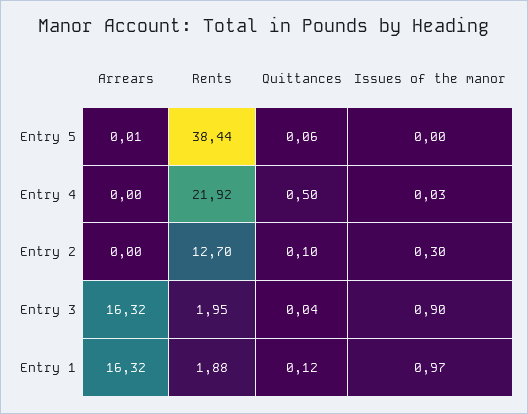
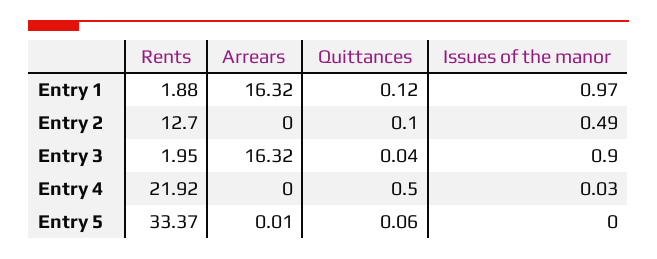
Rents, Entry 5: 38.44 -> 33.37
Issues of the manor, Entry 2: 0.3 -> 0.49

